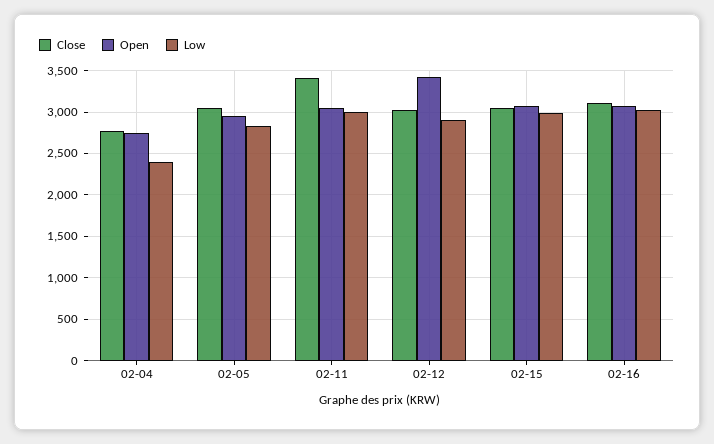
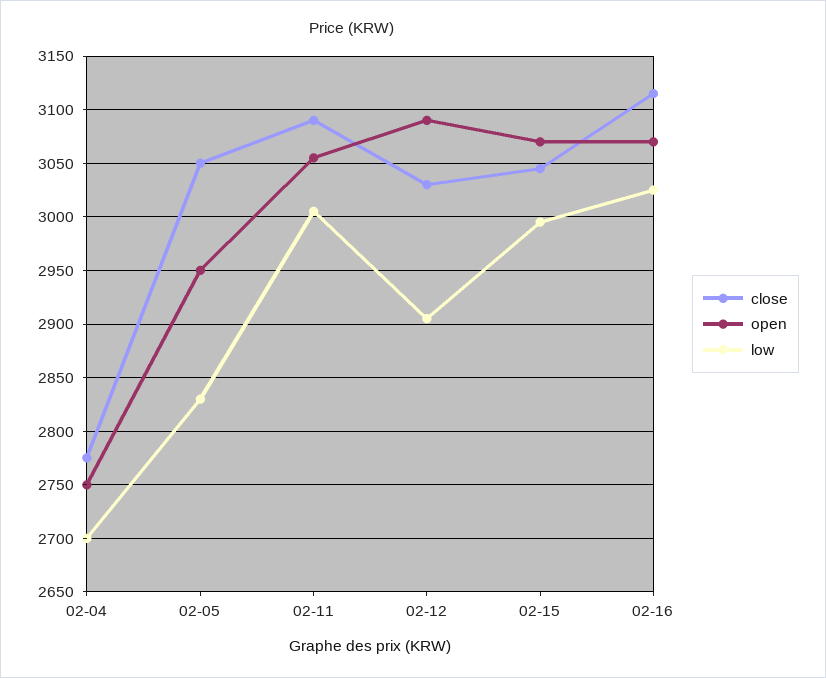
Low, 02-04: 2400 -> 2700
Close, 02-11: 3400 -> 3090
Open, 02-12: 3400 -> 3090

